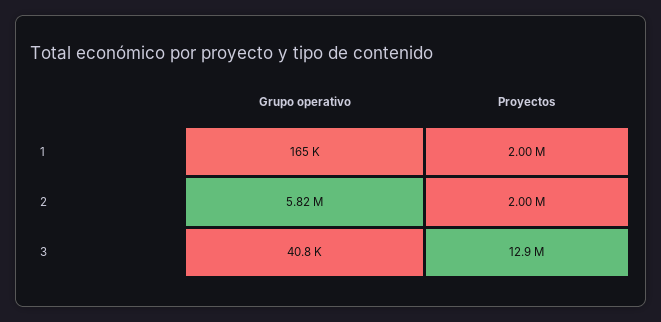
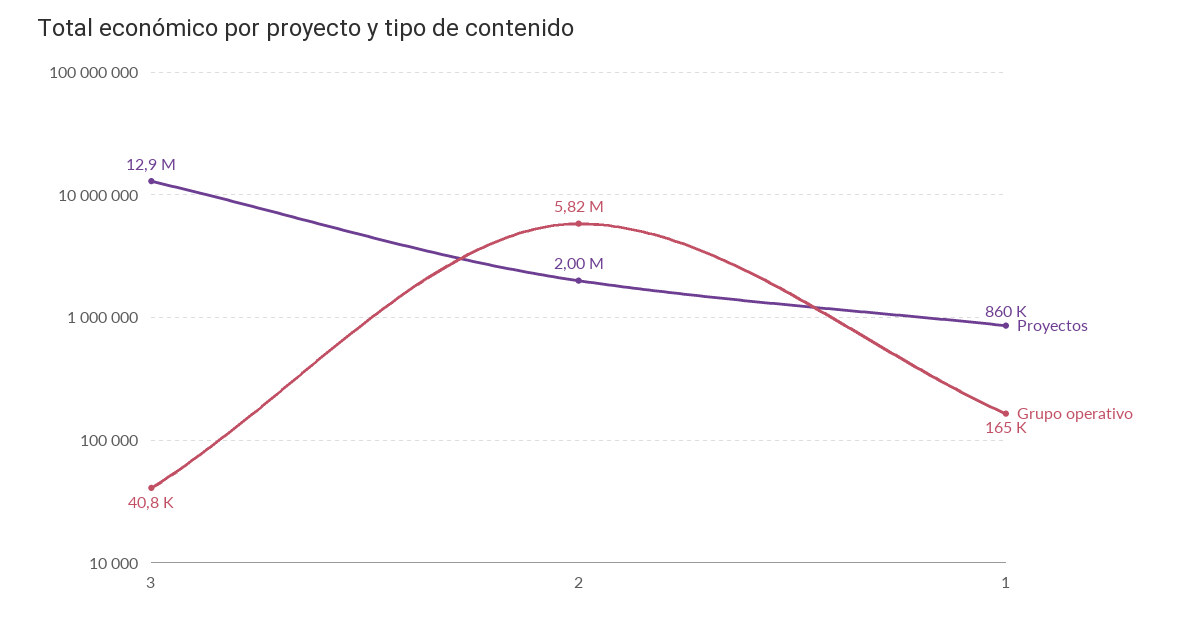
Proyectos, 1: 2000000 -> 860000

